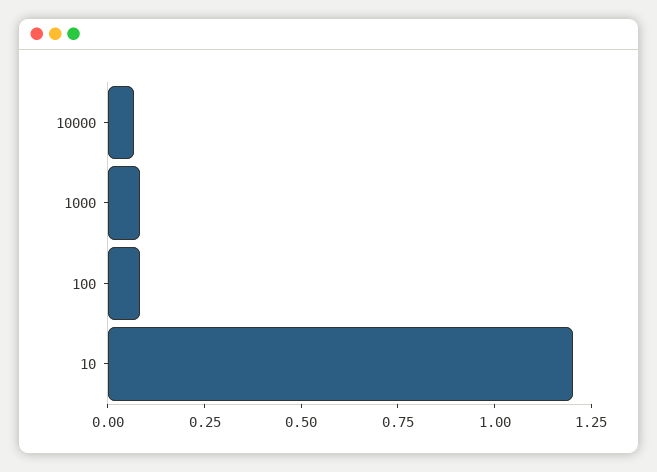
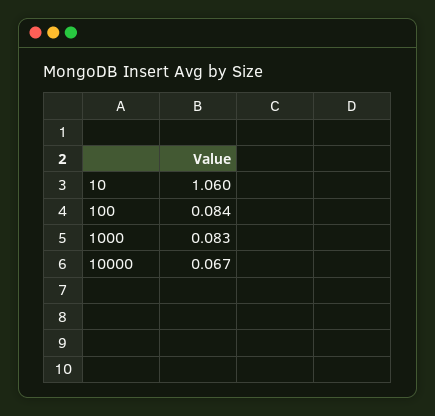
10: 1.2 -> 1.06

